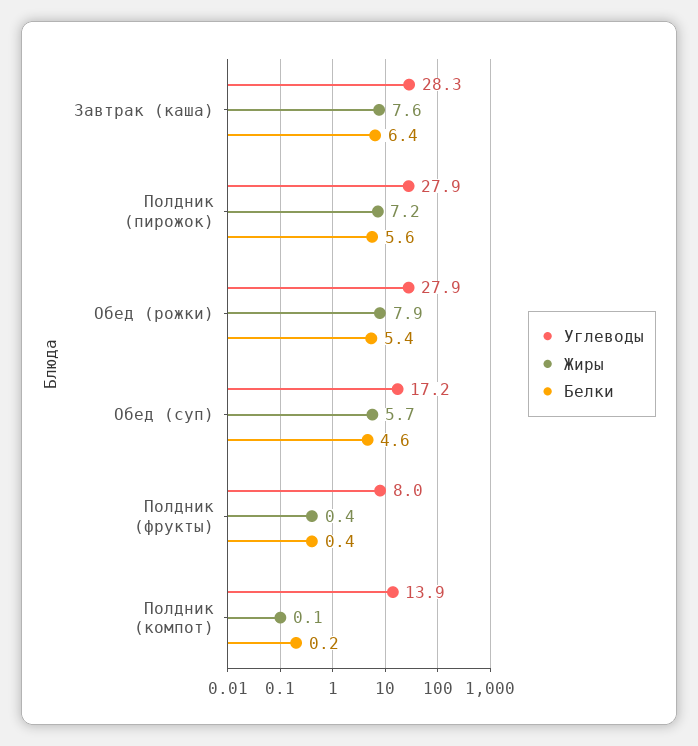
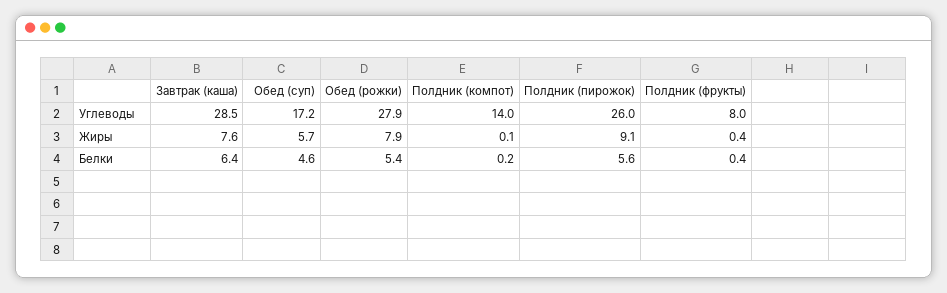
Углеводы, Завтрак (каша): 28.3 -> 28.5
Углеводы, Полдник (пирожок): 27.9 -> 26
Жиры, Полдник (пирожок): 7.2 -> 9.1
Углеводы, Полдник (компот): 13.9 -> 14

